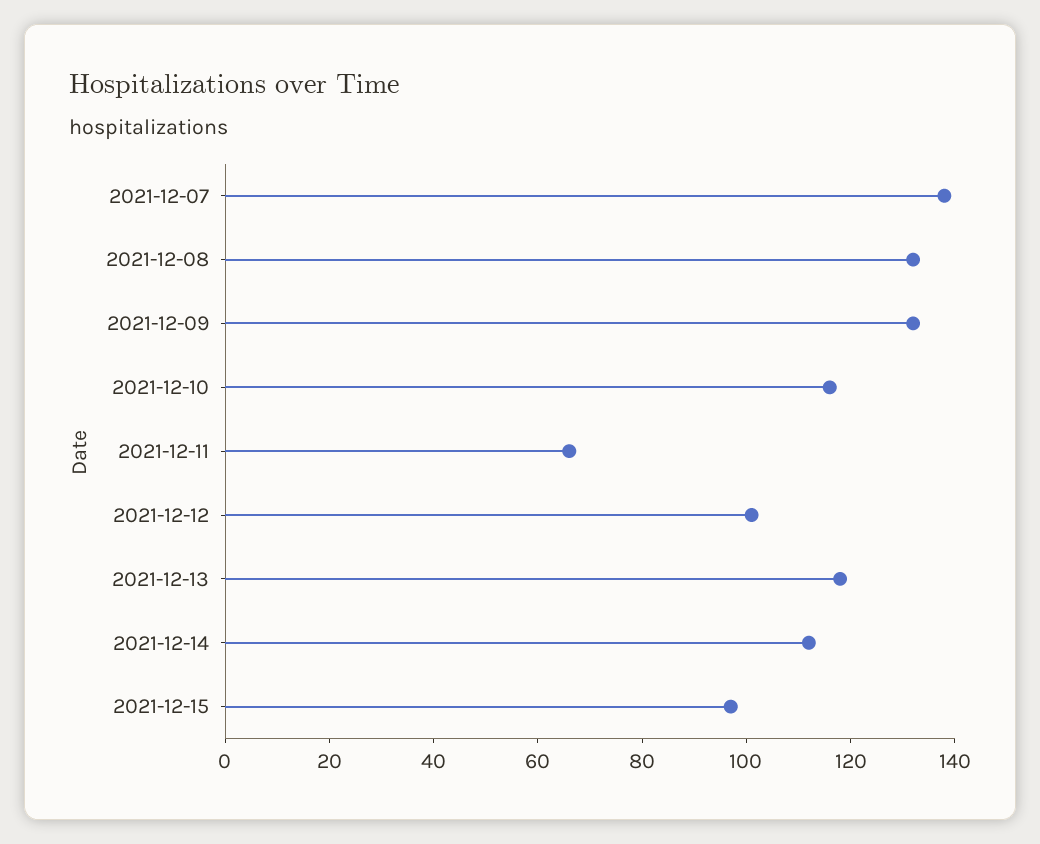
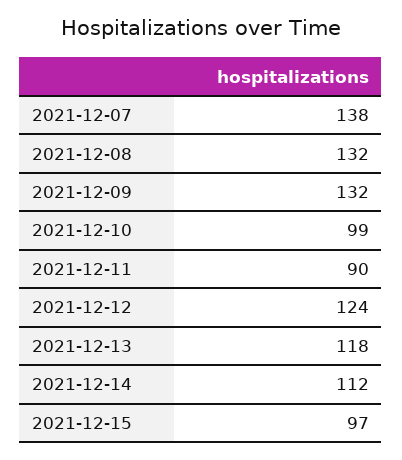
2021-12-10: 115 -> 99
2021-12-11: 65 -> 90
2021-12-12: 100 -> 124

